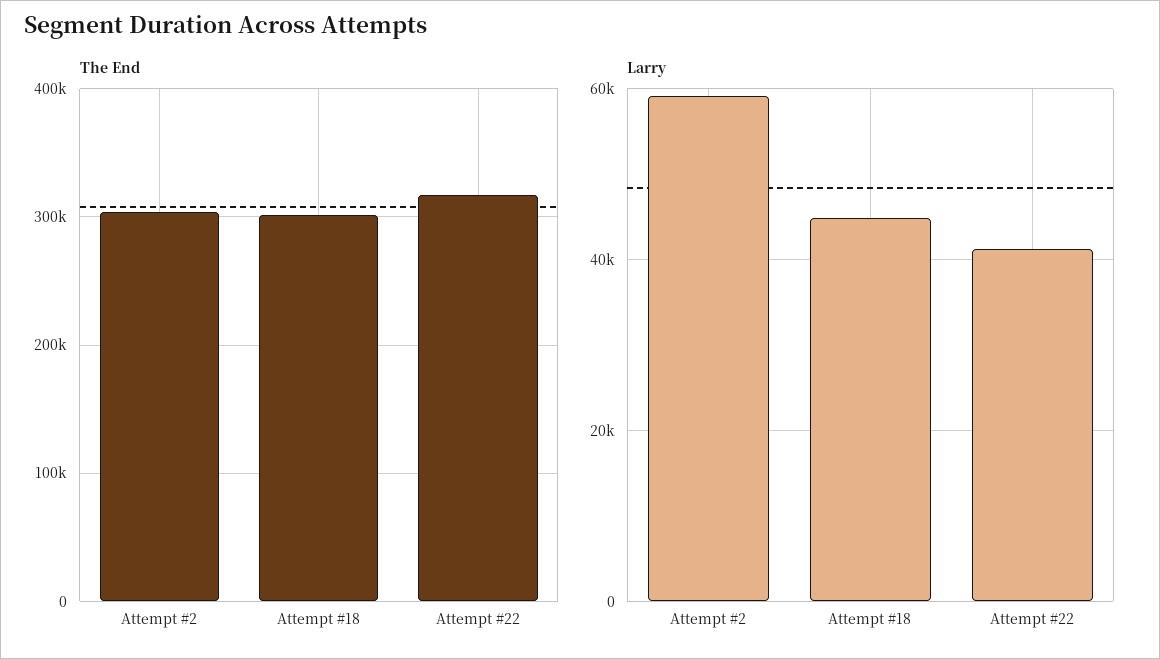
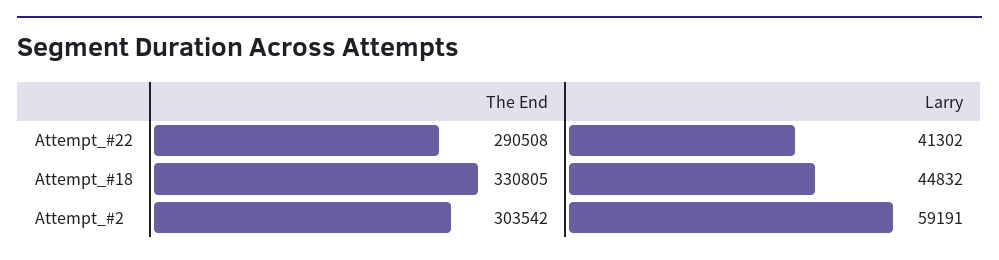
The End, Attempt #18: 300000 -> 330805
The End, Attempt #22: 320000 -> 290508

